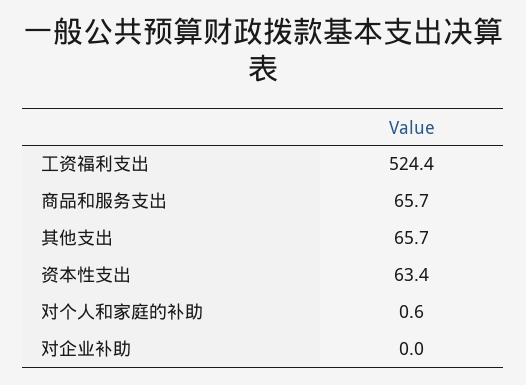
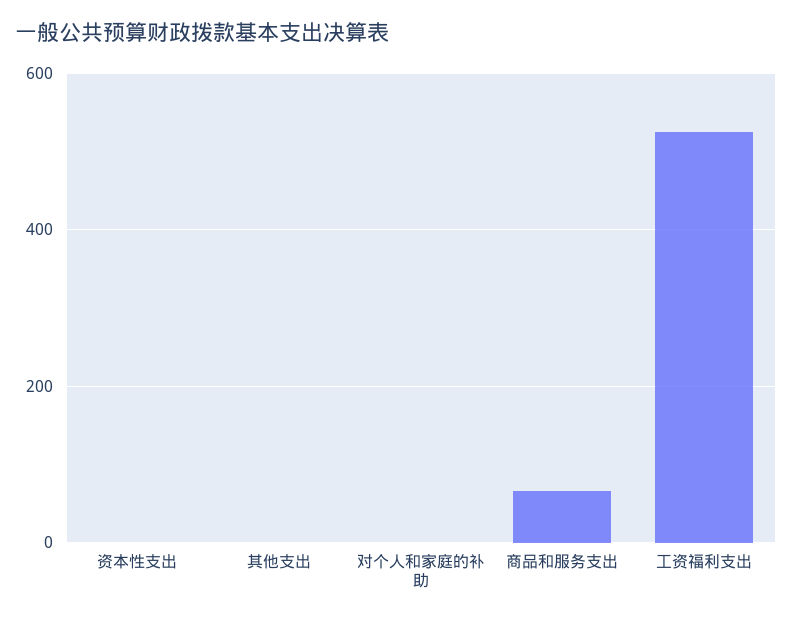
其他支出: 65.7 -> 0
资本性支出: 63.4 -> 0
对企业补助: 0 -> none

